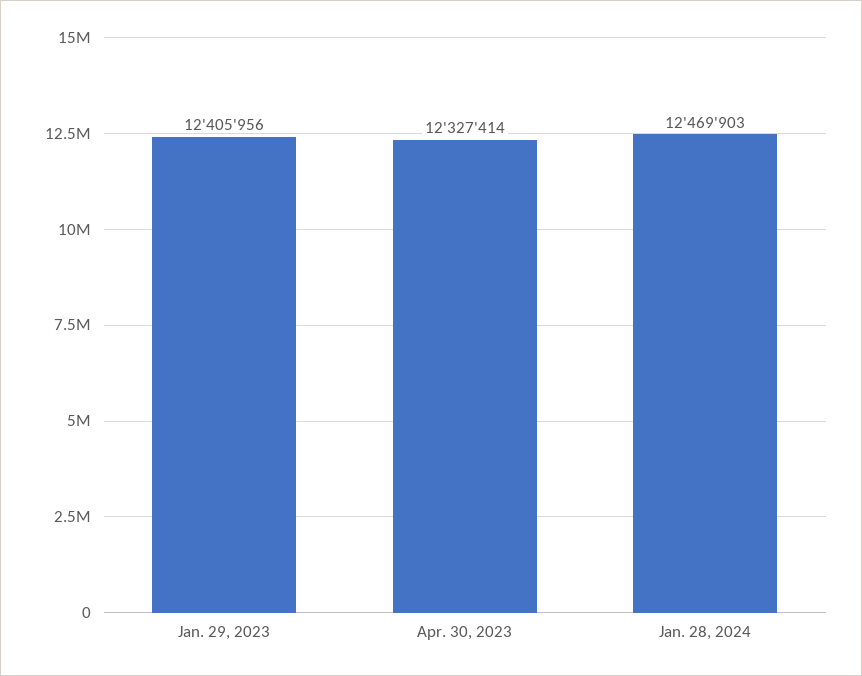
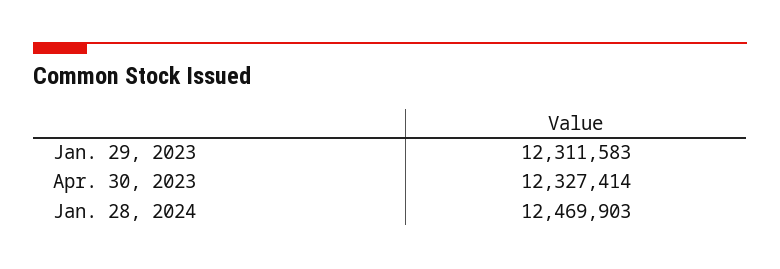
Jan. 29, 2023: 12405956 -> 12311583

